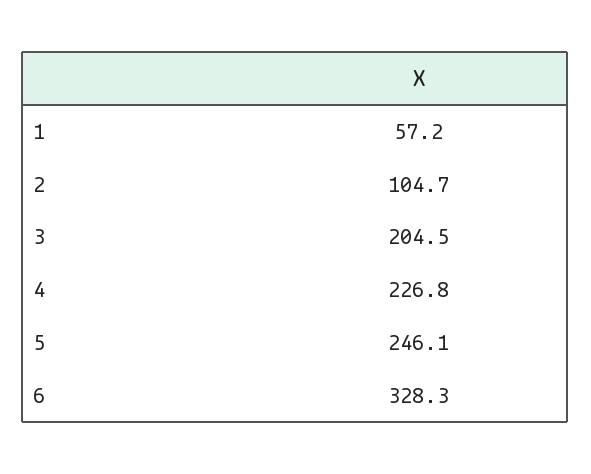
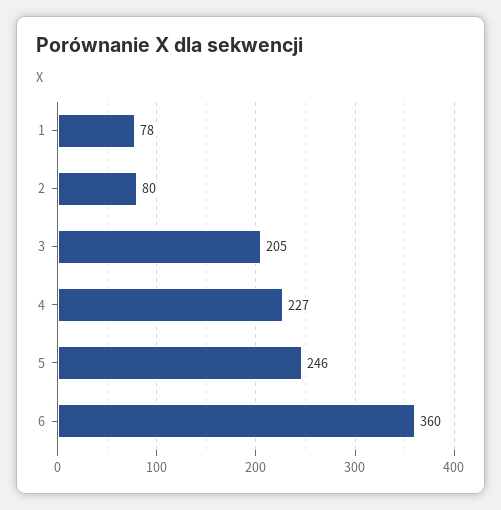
1: 57.2 -> 78
2: 104.7 -> 80
6: 328.3 -> 360

